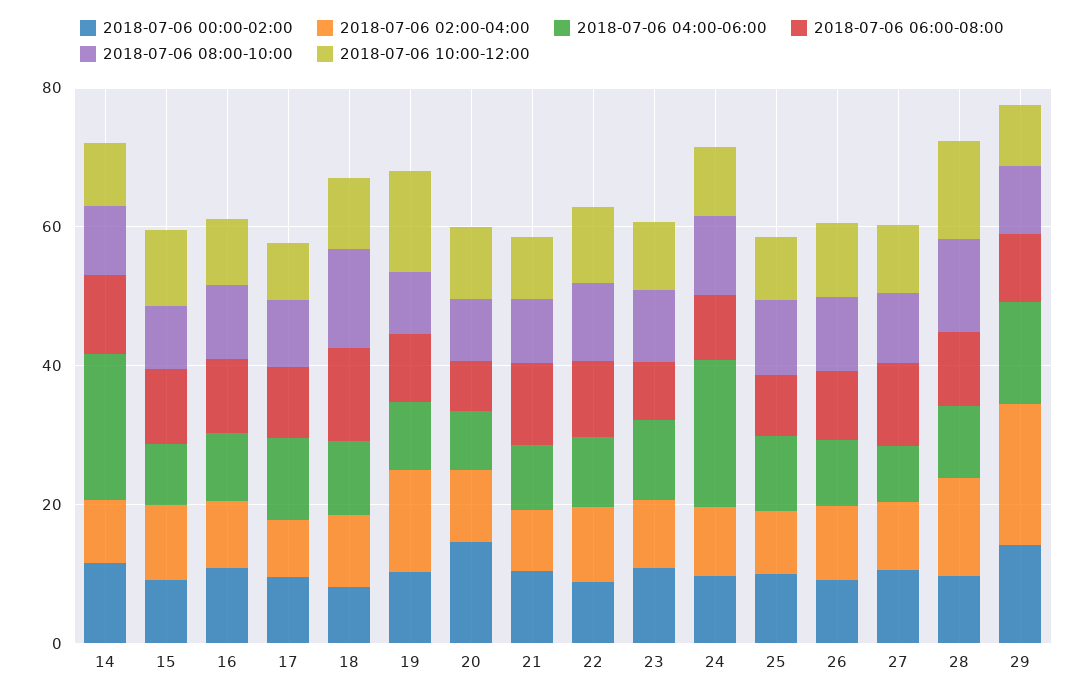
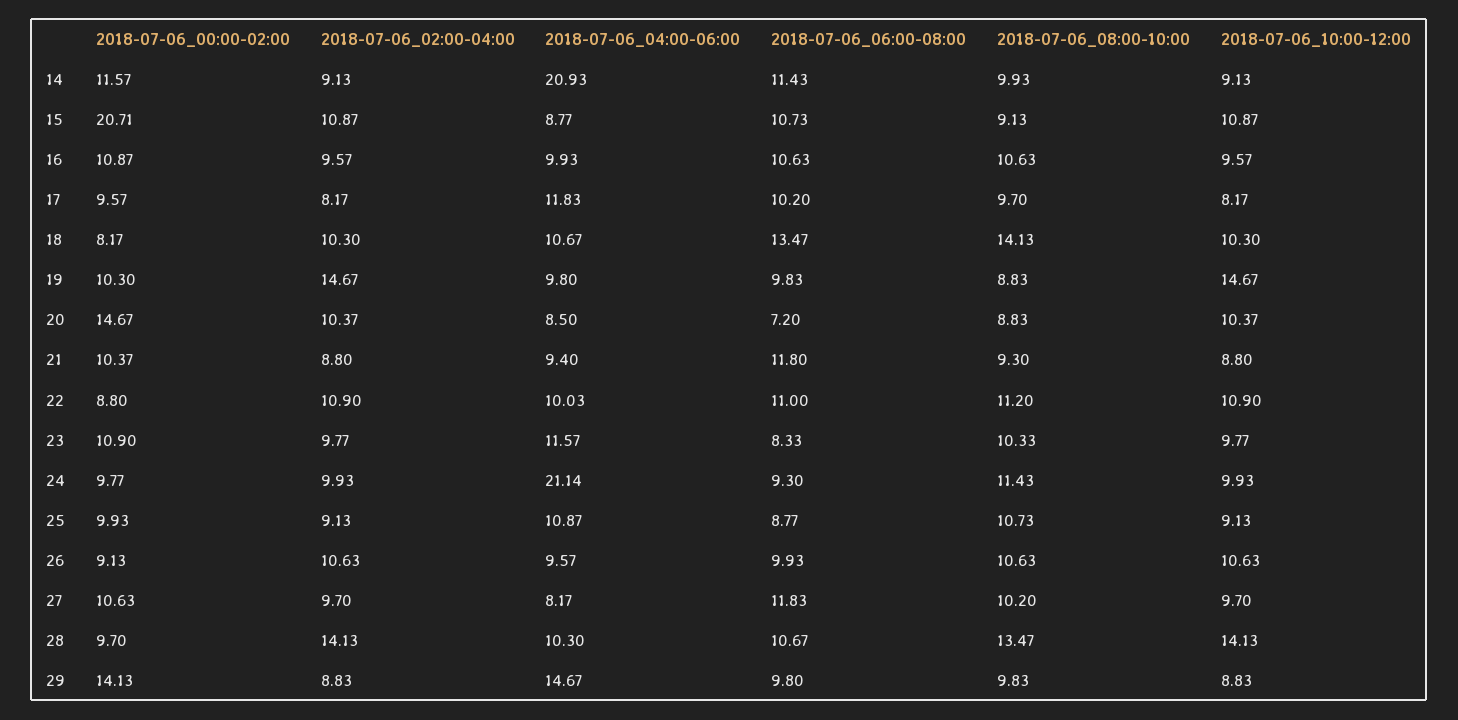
2018-07-06 00:00-02:00, 15: 10 -> 20.71
2018-07-06 02:00-04:00, 29: 20 -> 8.83

